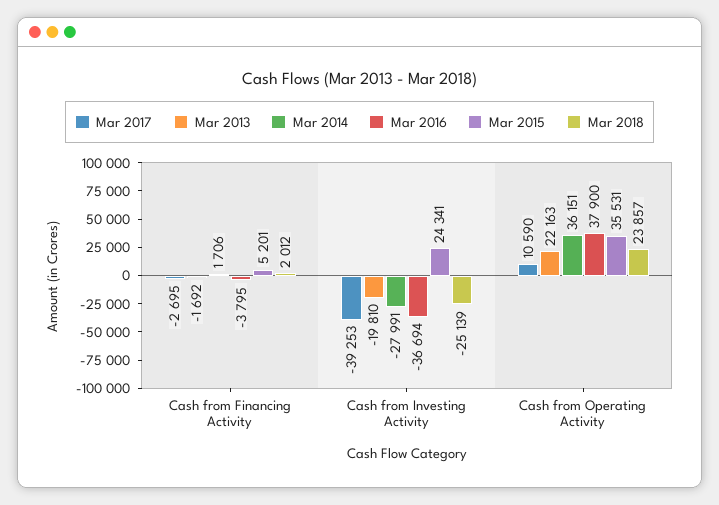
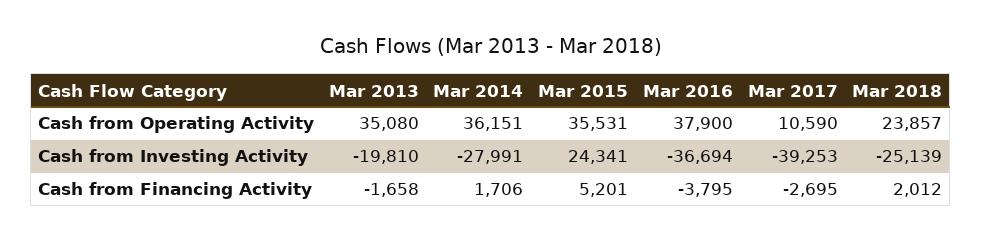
Mar 2013, Cash from Financing Activity: -1692 -> -1658
Mar 2013, Cash from Operating Activity: 22163 -> 35080

